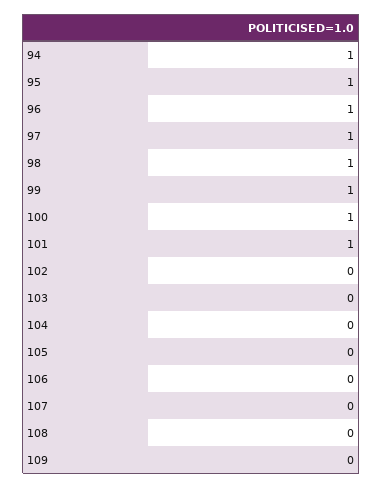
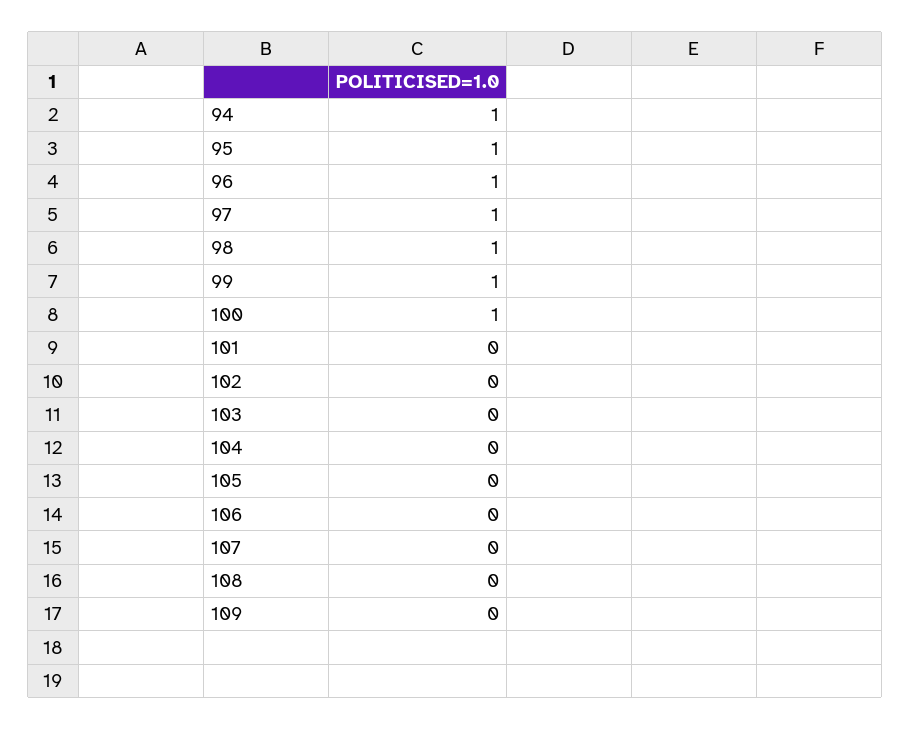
101: 1 -> 0

